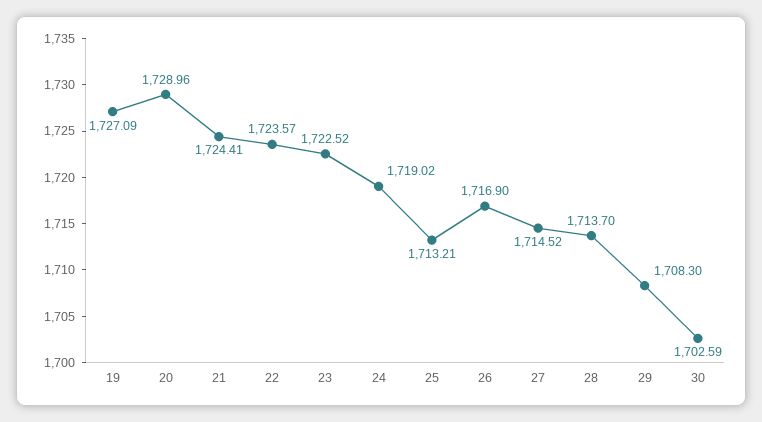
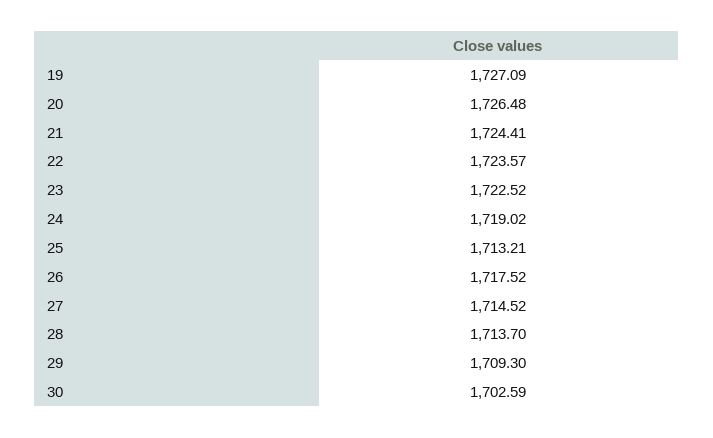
20: 1728.96 -> 1726.48
26: 1716.9 -> 1717.52
29: 1708.3 -> 1709.3

